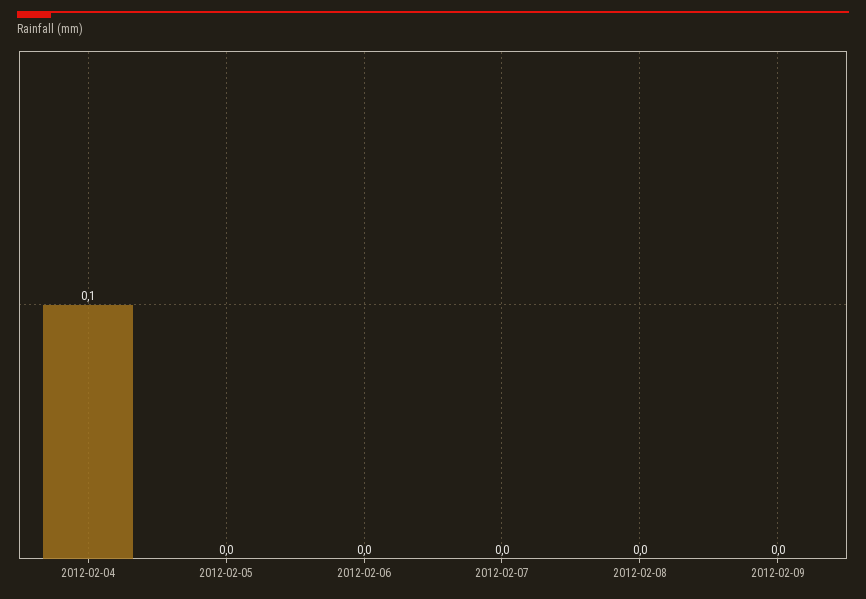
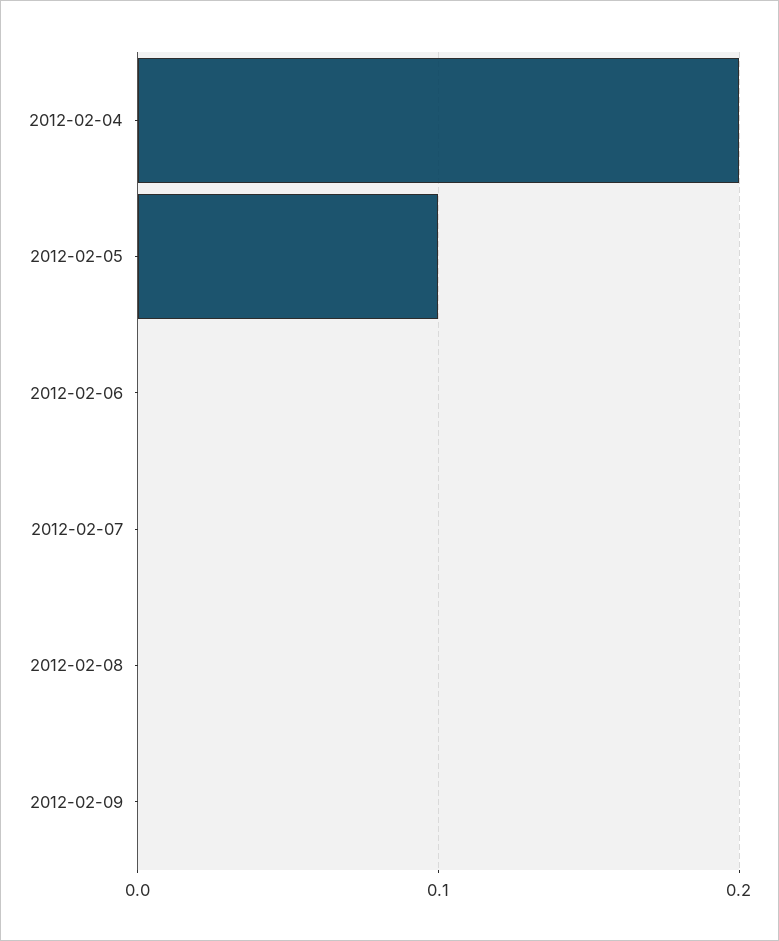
2012-02-04: 0.1 -> 0.2
2012-02-05: 0 -> 0.1

